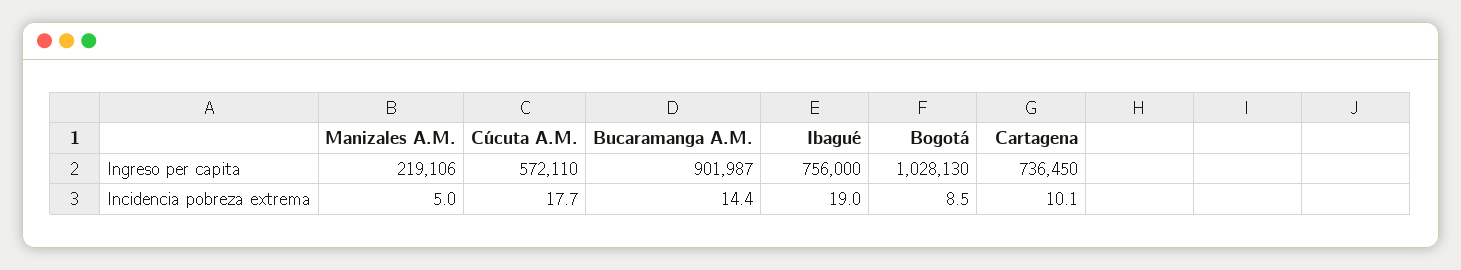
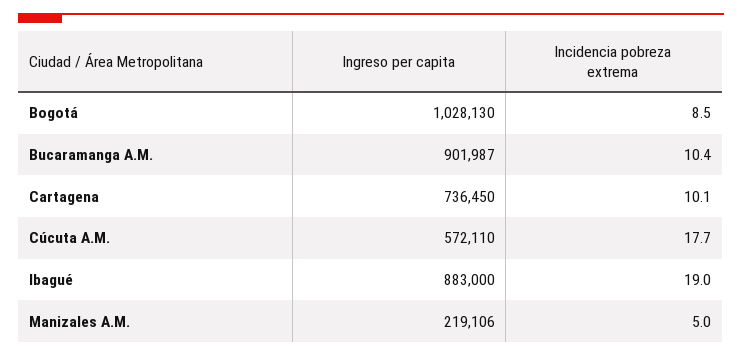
Ibagué, Ingreso per capita: 756000 -> 883000
Bucaramanga A.M., Incidencia pobreza extrema: 14.4 -> 10.4

